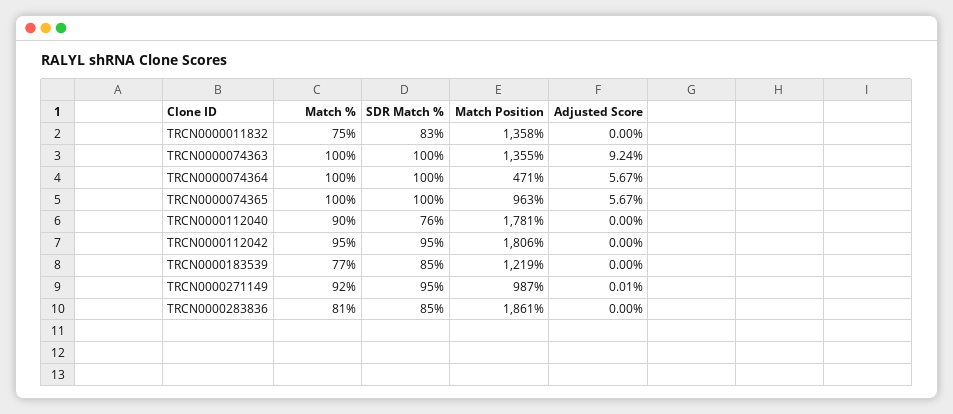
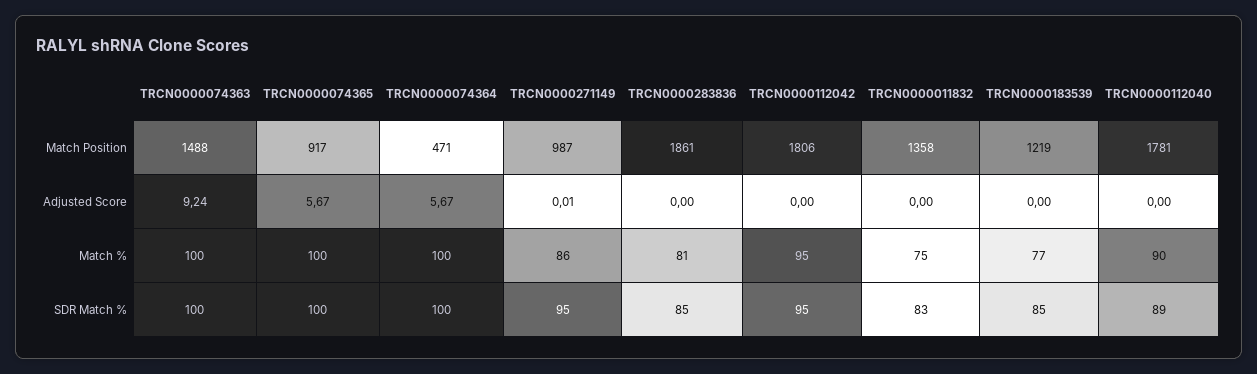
Match Position, TRCN0000074363: 1355 -> 1488
Match Position, TRCN0000074365: 963 -> 917
SDR Match %, TRCN0000112040: 76 -> 89
Match %, TRCN0000271149: 92 -> 86

